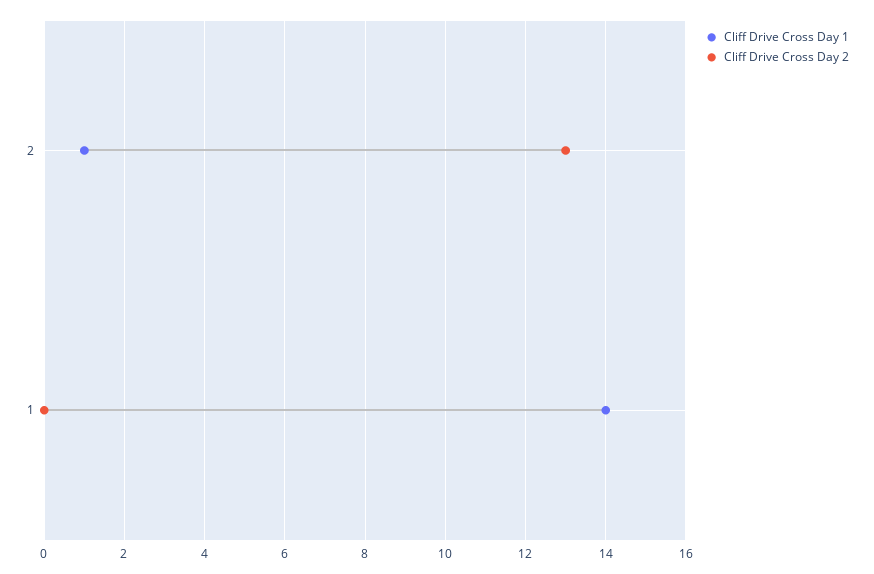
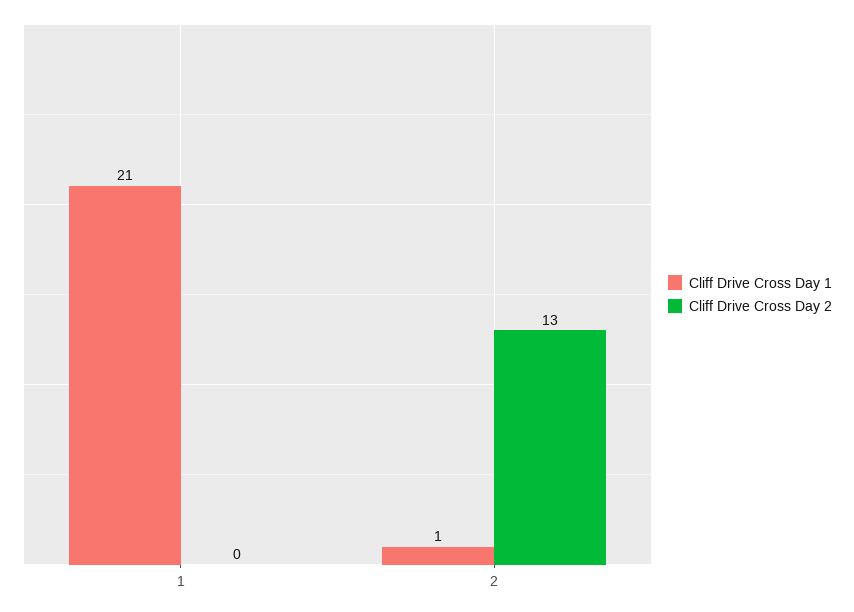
Cliff Drive Cross Day 1, 1: 14 -> 21

